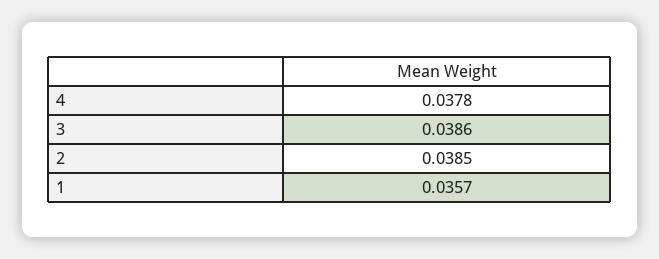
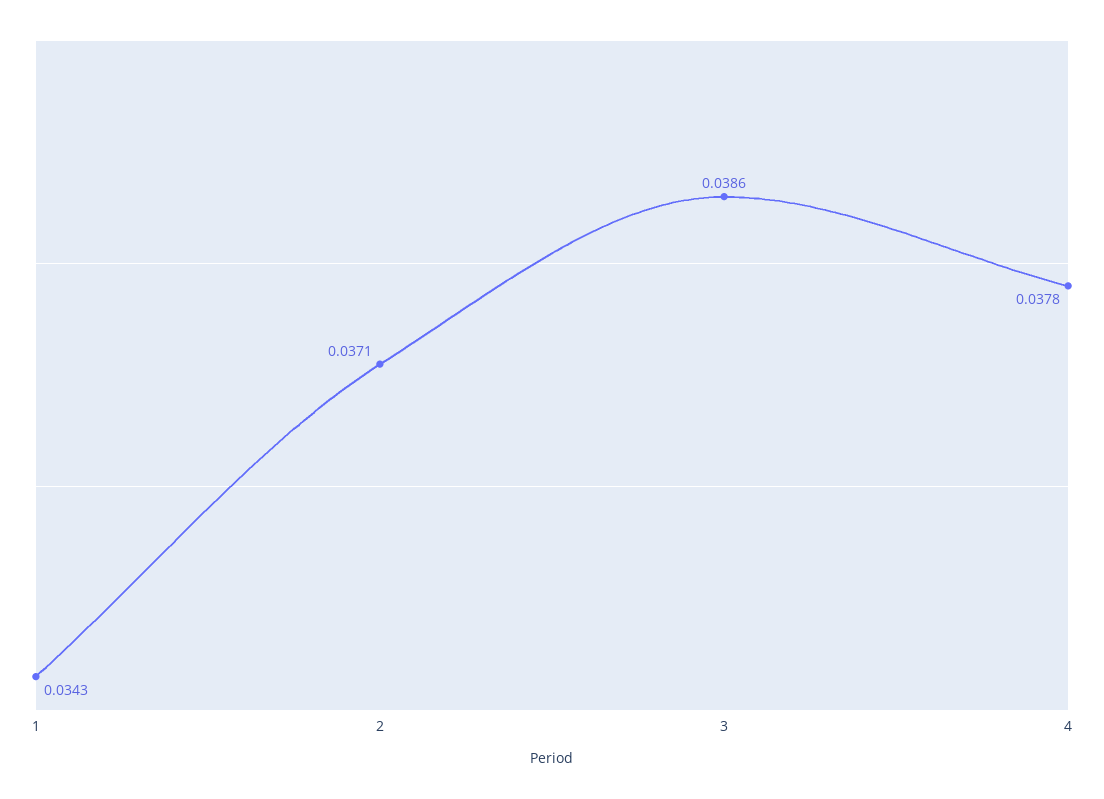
2: 0.0385 -> 0.0371
1: 0.0357 -> 0.0343

